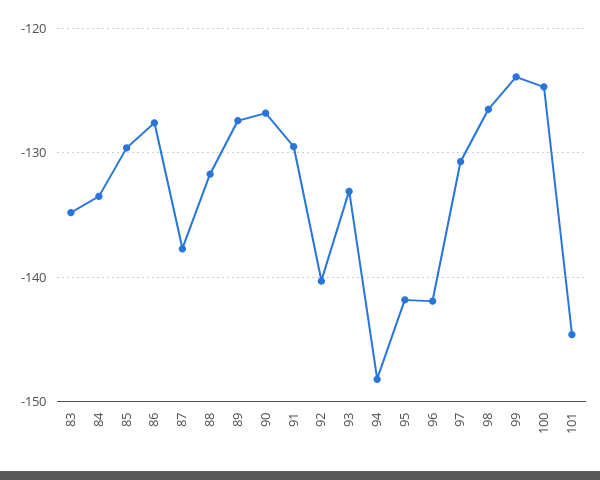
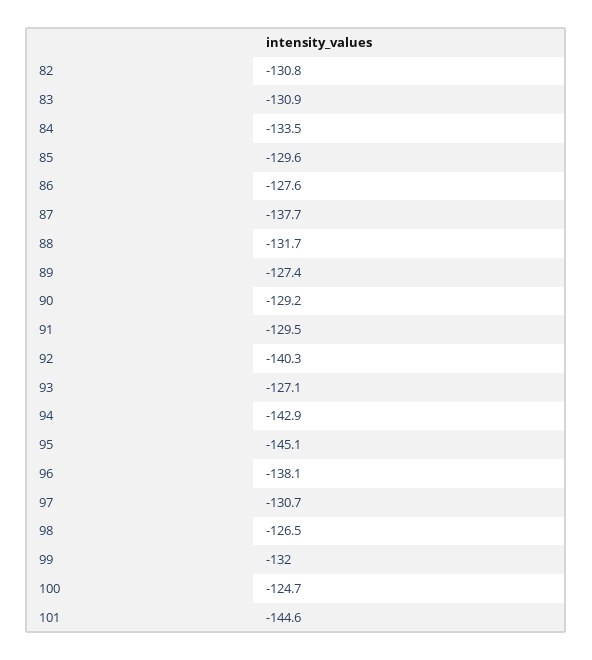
83: -135 -> -130.9
90: -127 -> -129.2
93: -133 -> -127.1
94: -148 -> -142.9
95: -142 -> -145.1
96: -142 -> -138.1
99: -124 -> -132
82: none -> -130.8

